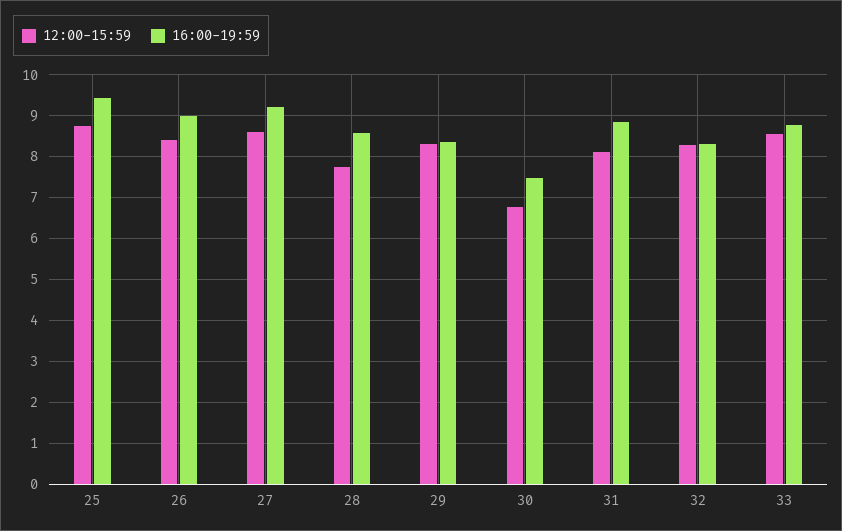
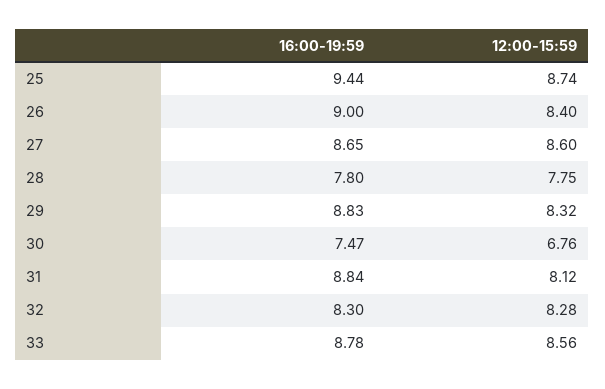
16:00-19:59, 27: 9.2 -> 8.65
16:00-19:59, 28: 8.6 -> 7.8
16:00-19:59, 29: 8.4 -> 8.83

